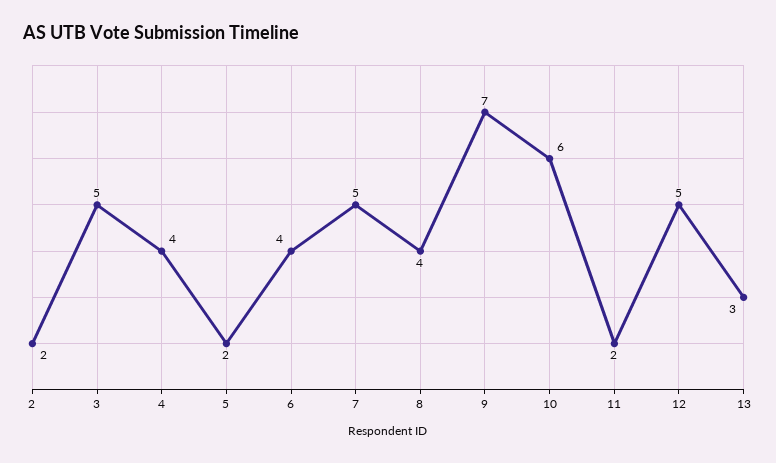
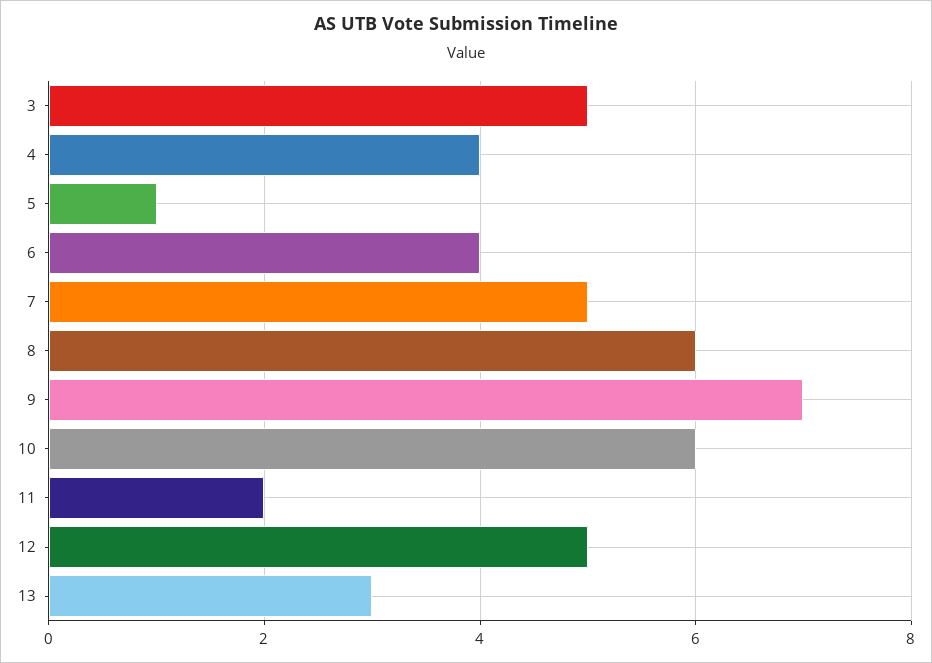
2: 2 -> none
5: 2 -> 1
8: 4 -> 6

